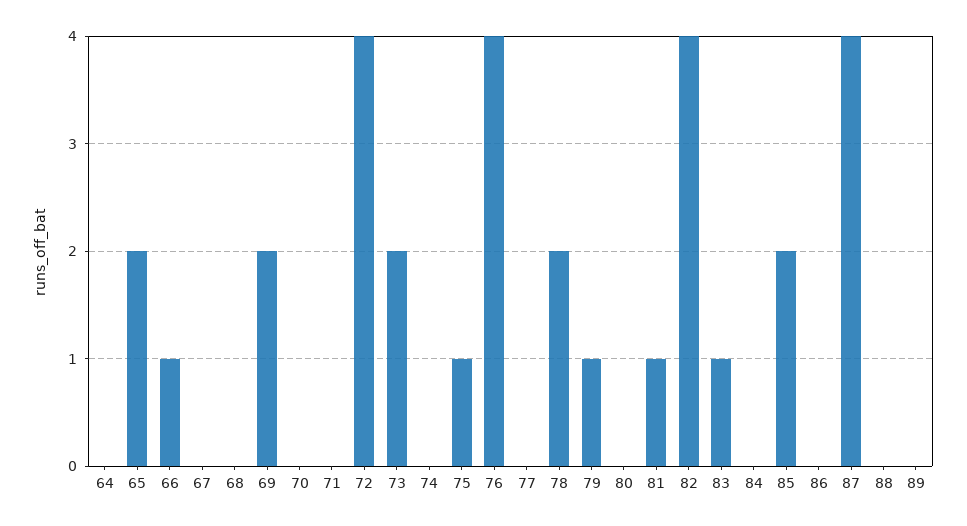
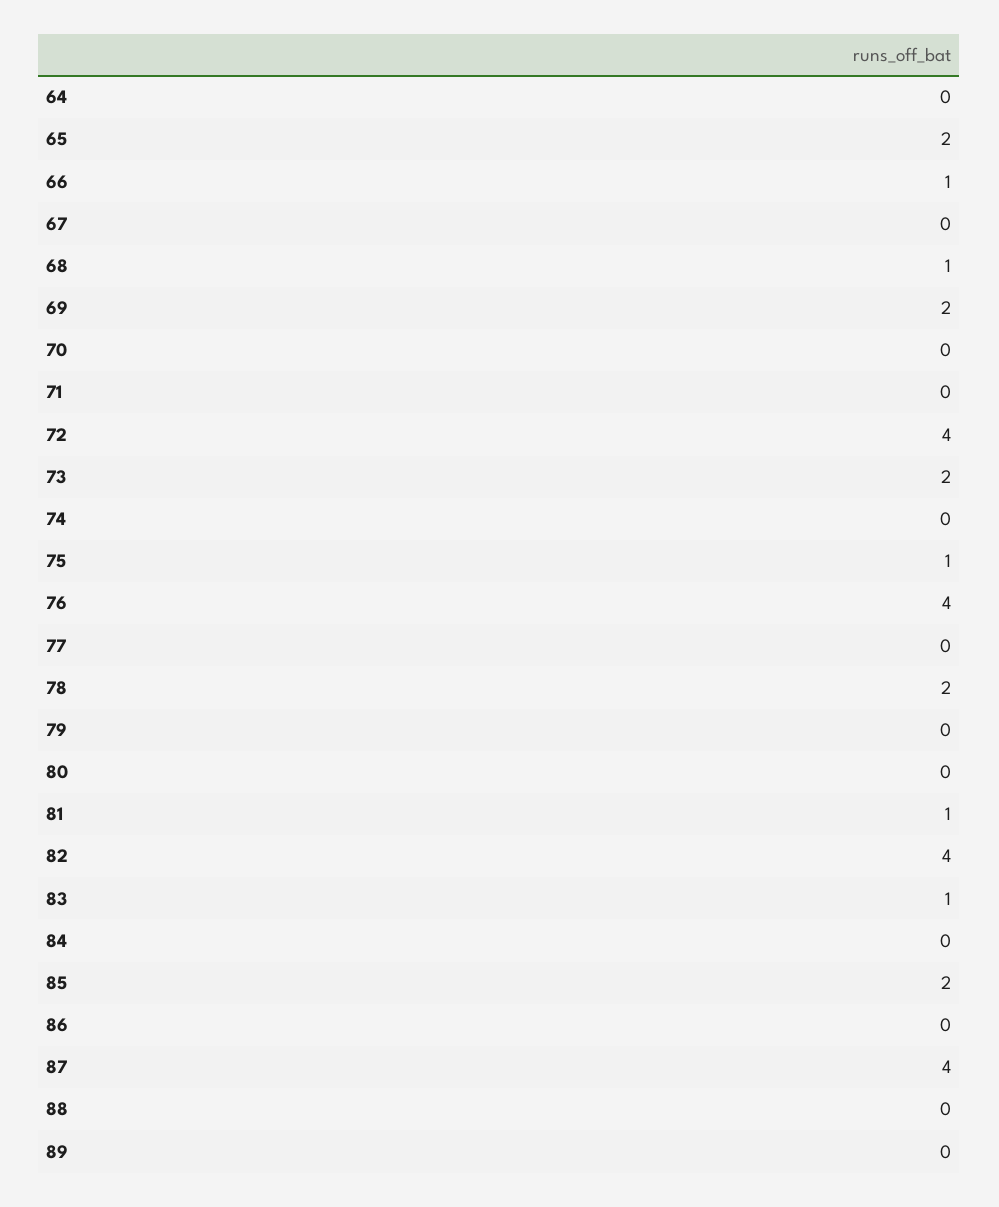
68: 0 -> 1
79: 1 -> 0

